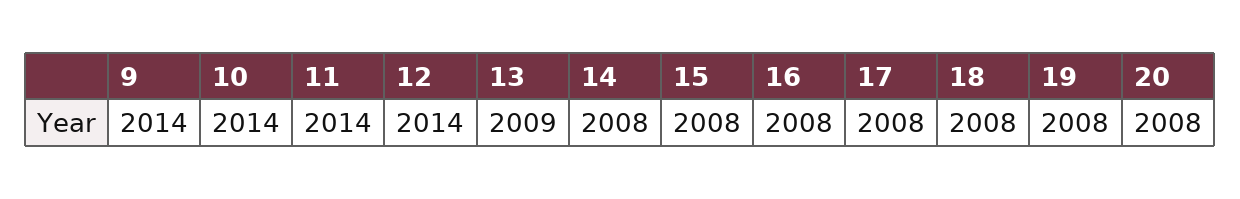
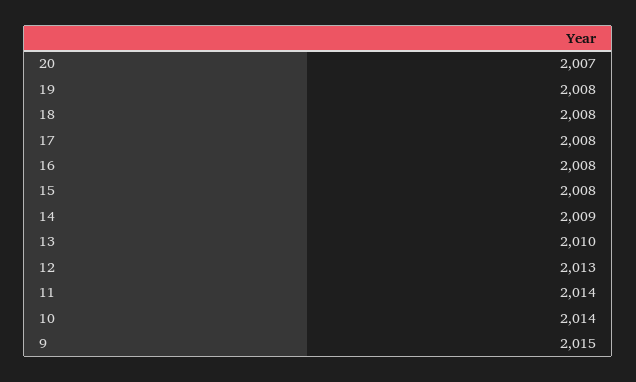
9: 2014 -> 2015
12: 2014 -> 2013
13: 2009 -> 2010
14: 2008 -> 2009
20: 2008 -> 2007

